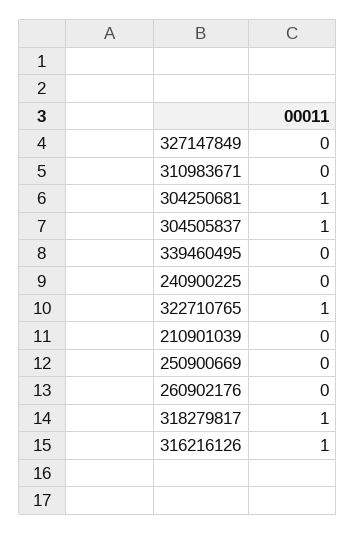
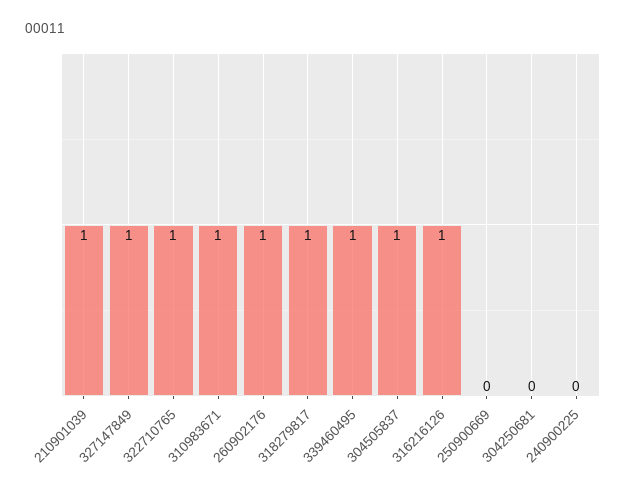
327147849: 0 -> 1
310983671: 0 -> 1
304250681: 1 -> 0
339460495: 0 -> 1
210901039: 0 -> 1
260902176: 0 -> 1

